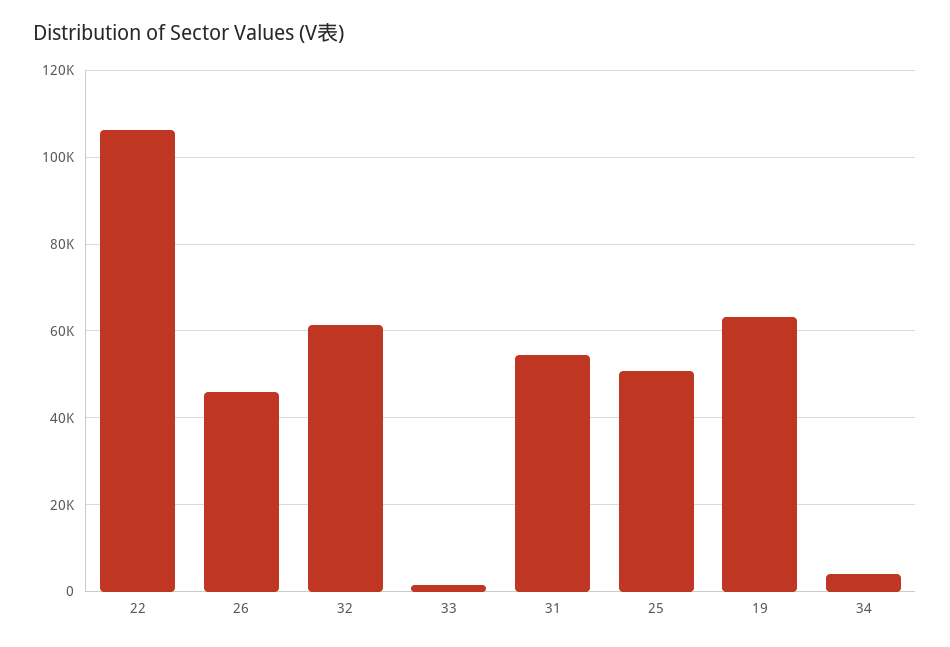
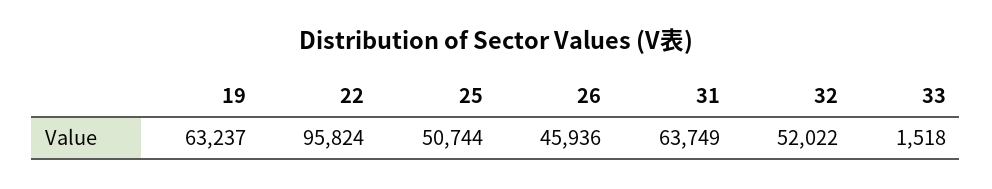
22: 106000 -> 95824
32: 62000 -> 52022
31: 54000 -> 63749
34: 4000 -> none

